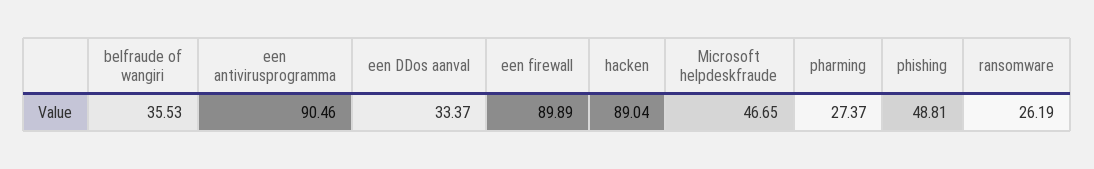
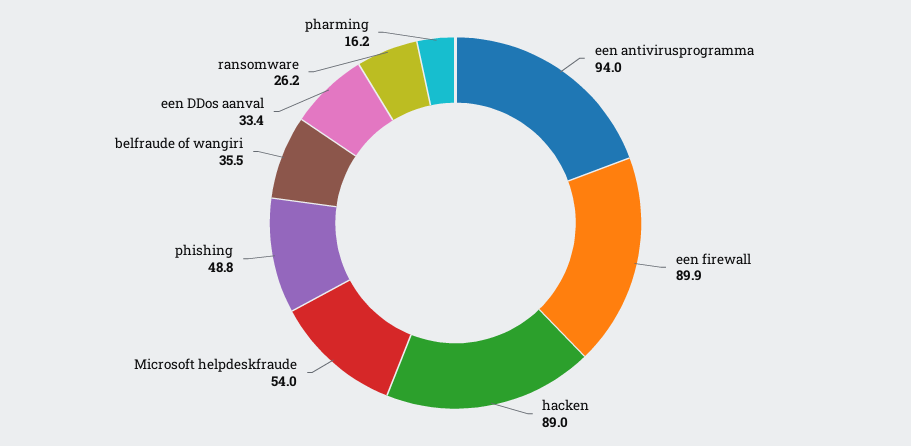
een antivirusprogramma: 90.46 -> 94
Microsoft helpdeskfraude: 46.65 -> 54
pharming: 27.37 -> 16.2

